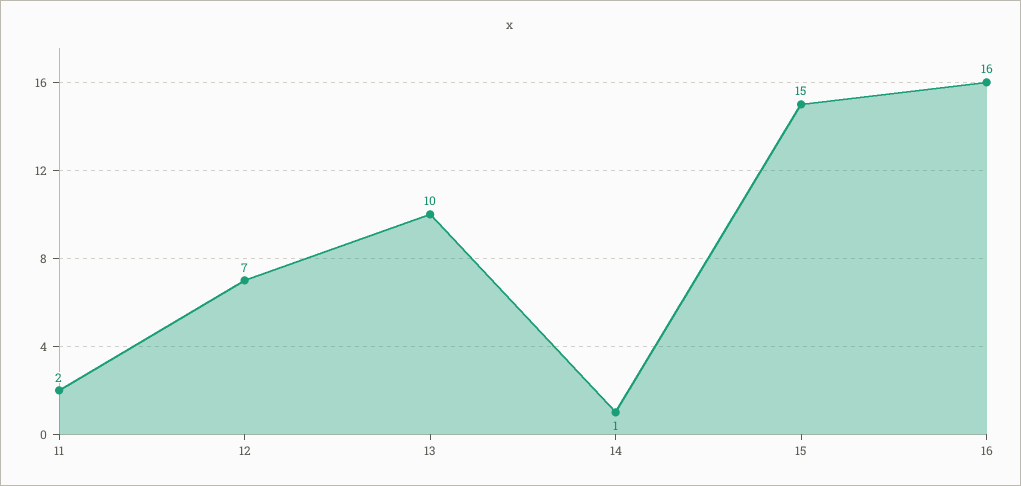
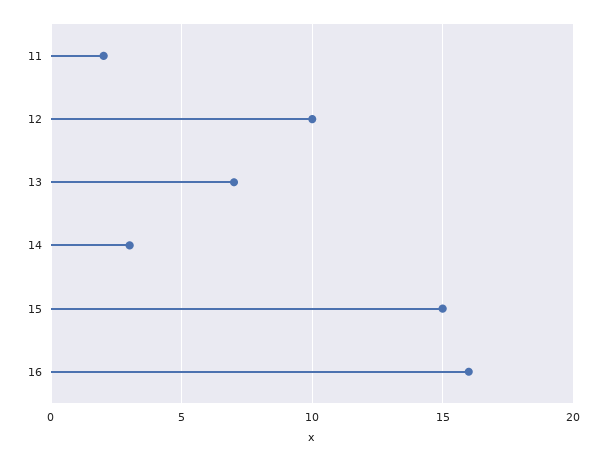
12: 7 -> 10
13: 10 -> 7
14: 1 -> 3

